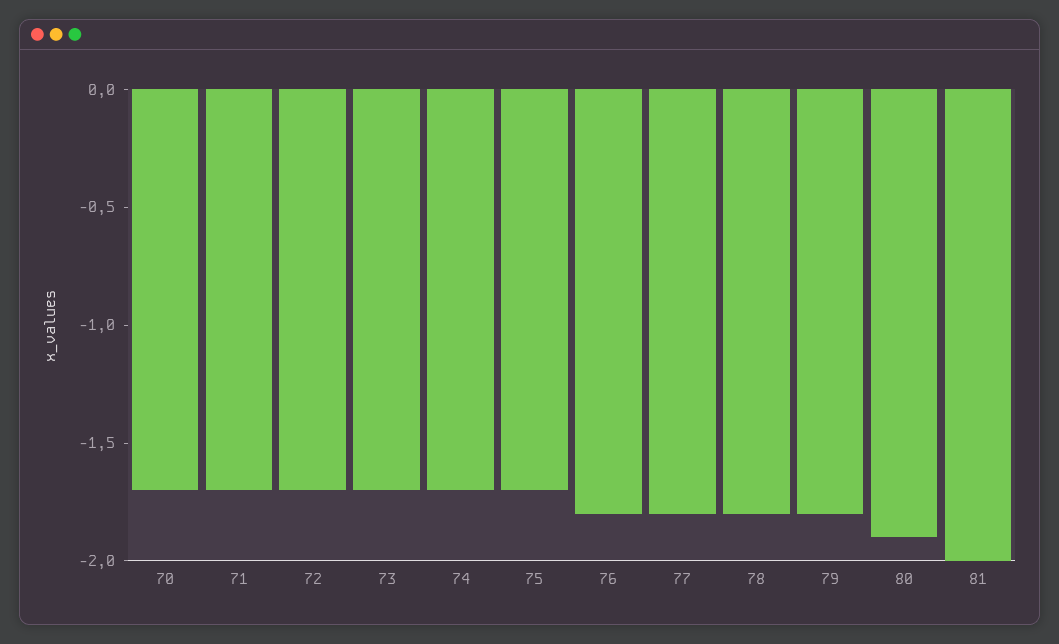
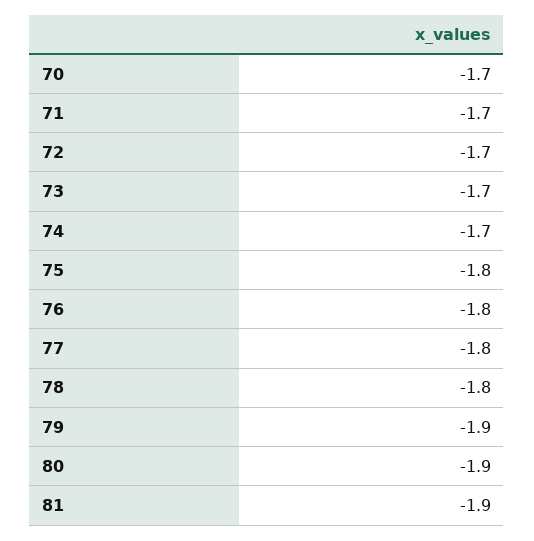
75: -1.7 -> -1.8
79: -1.8 -> -1.9
81: -2 -> -1.9

